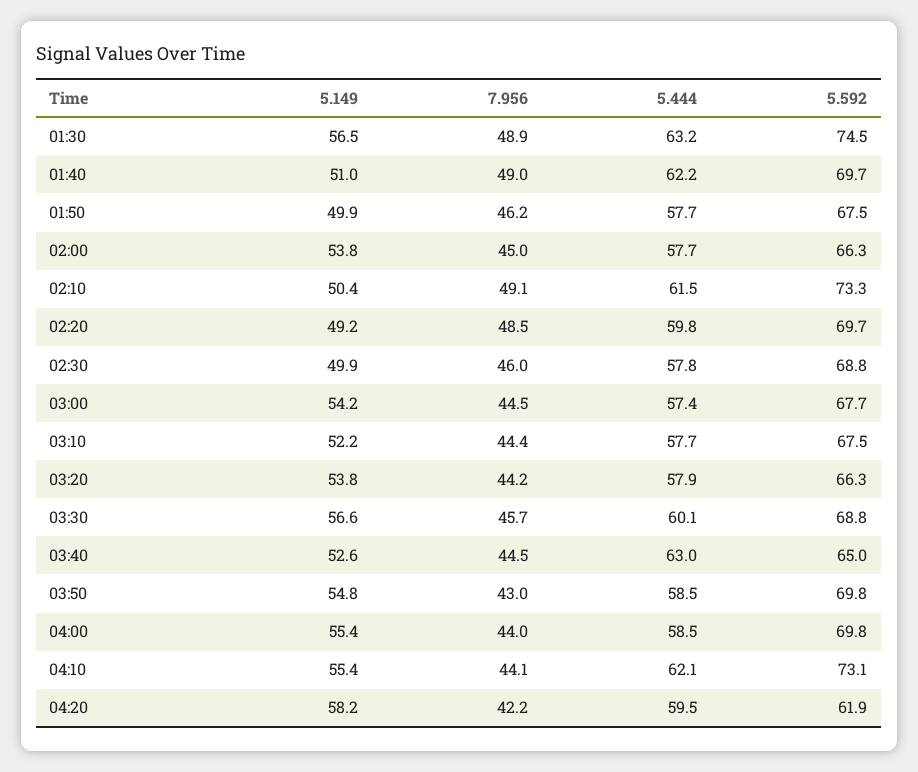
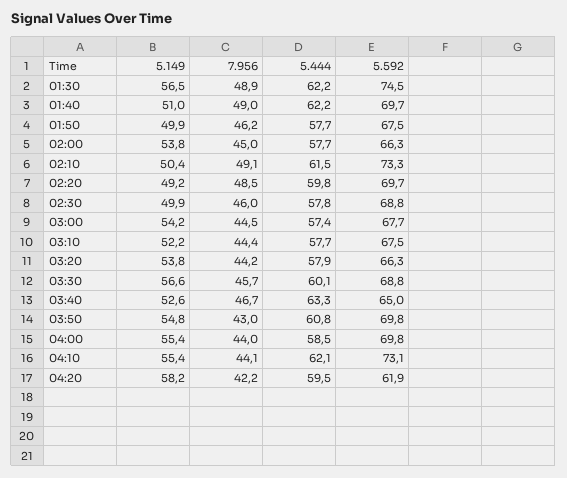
5.444, 01:30: 63.2 -> 62.2
7.956, 03:40: 44.5 -> 46.7
5.444, 03:40: 63 -> 63.3
5.444, 03:50: 58.5 -> 60.8

